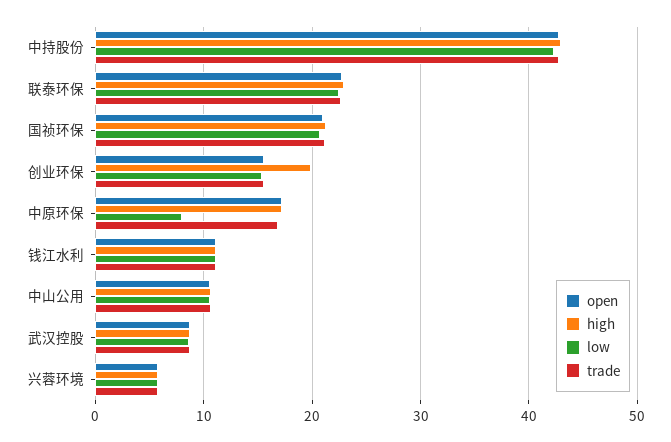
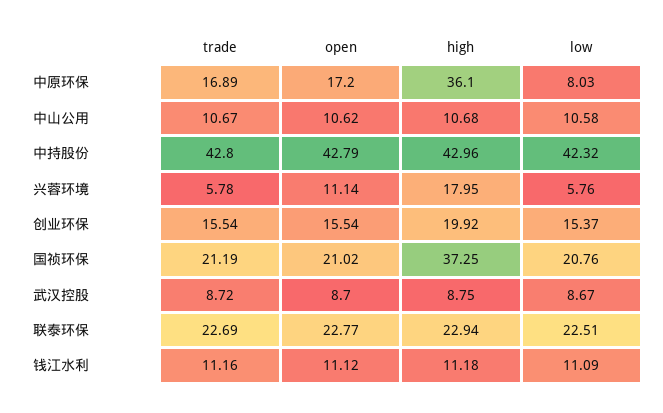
high, 国祯环保: 21 -> 37.25
high, 中原环保: 17 -> 36.1
open, 兴蓉环境: 6 -> 11.14
high, 兴蓉环境: 6 -> 17.95

